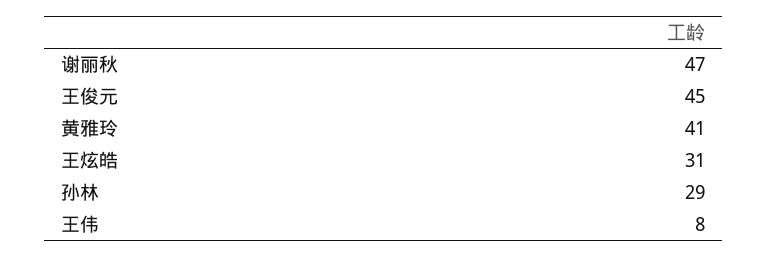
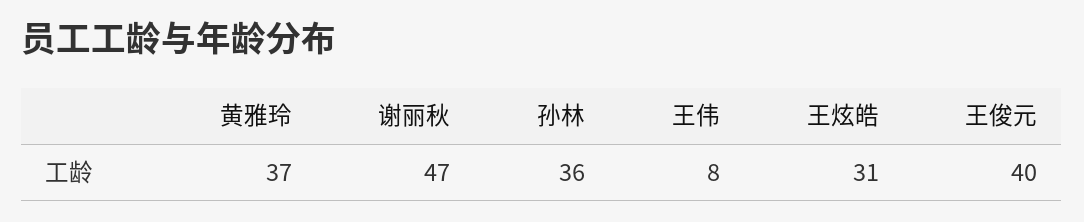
王俊元: 45 -> 40
黄雅玲: 41 -> 37
孙林: 29 -> 36

